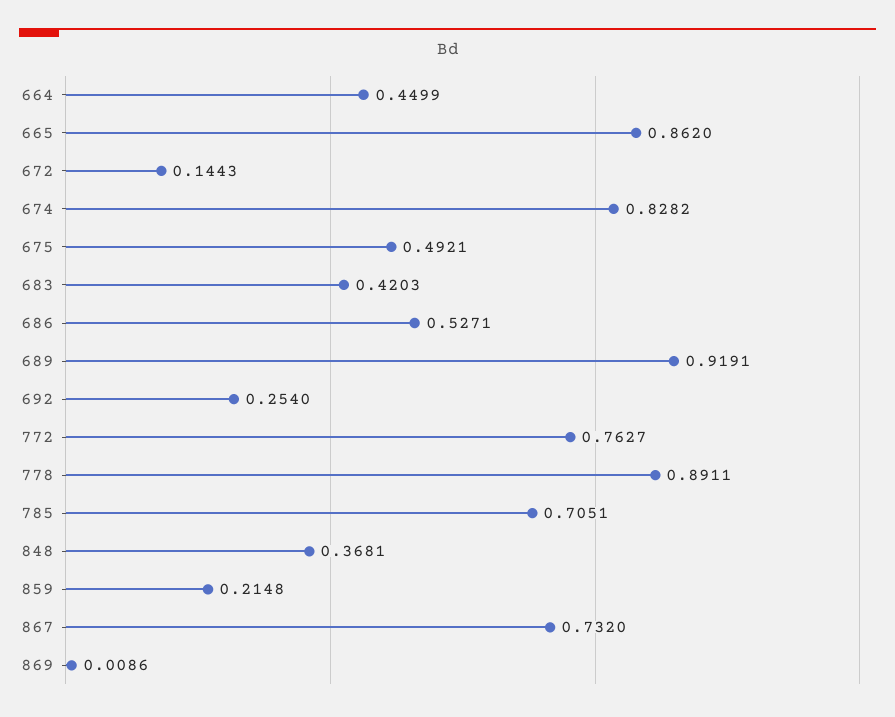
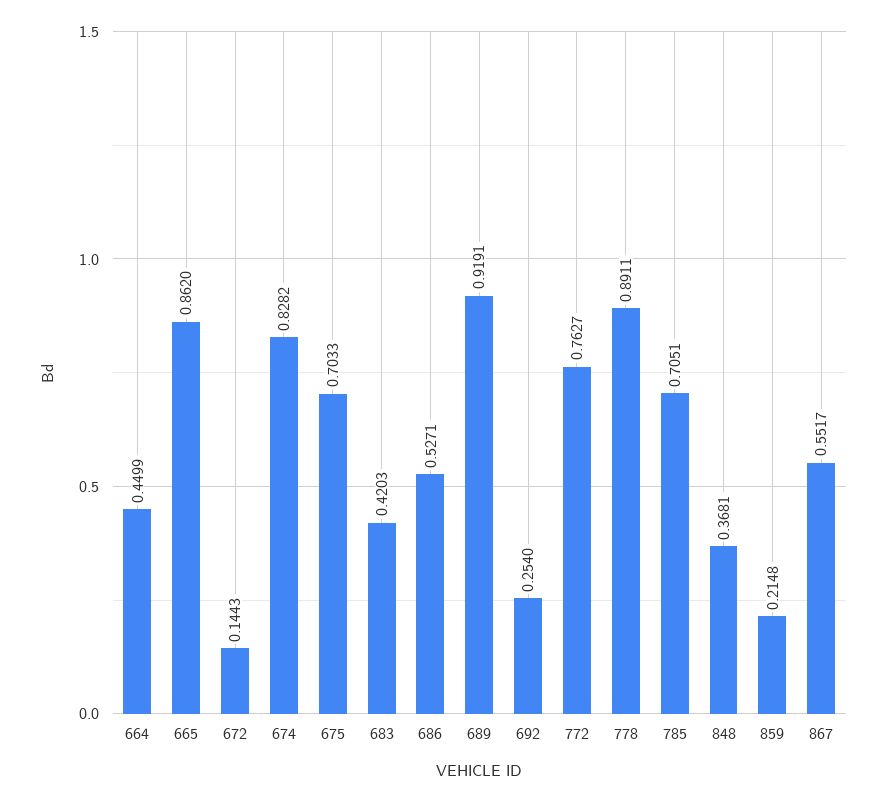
675: 0.4921 -> 0.7033
867: 0.732 -> 0.5517
869: 0.0086 -> none

